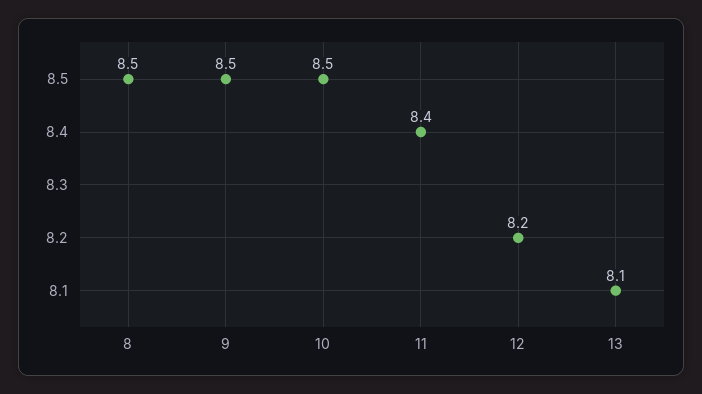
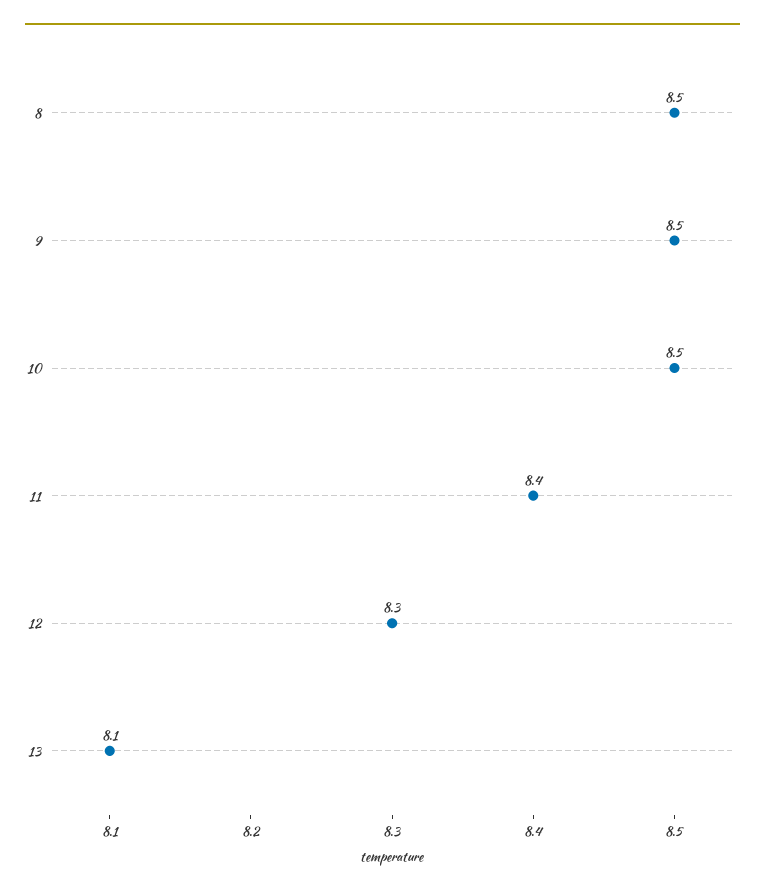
12: 8.2 -> 8.3

